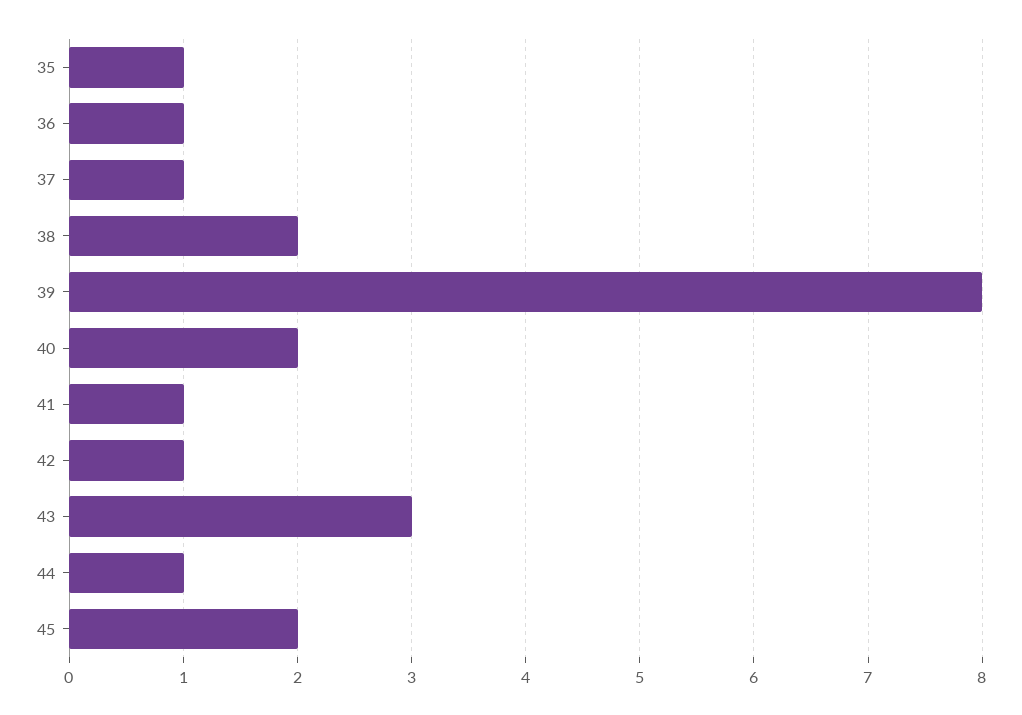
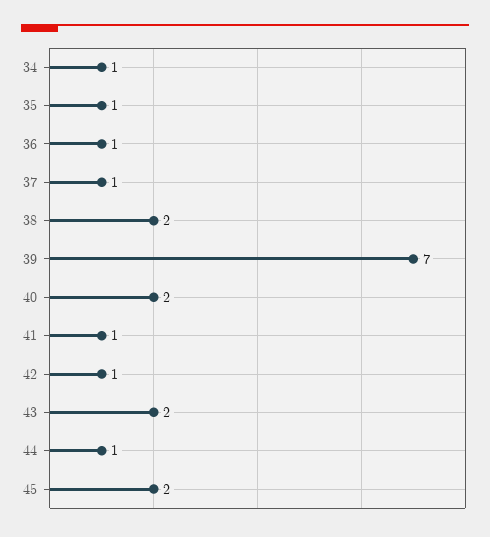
39: 8 -> 7
43: 3 -> 2
34: none -> 1

